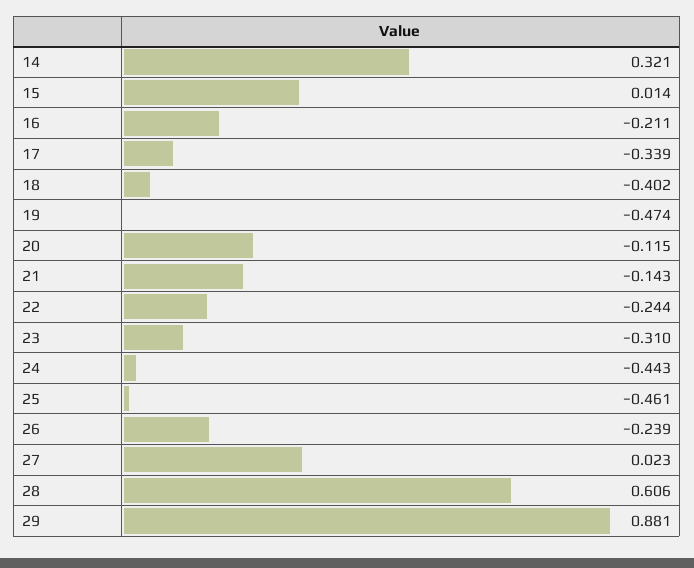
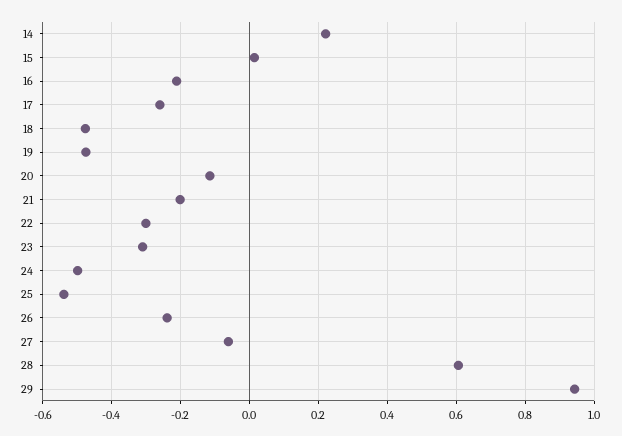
14: 0.321 -> 0.22
17: -0.339 -> -0.26
18: -0.402 -> -0.48
21: -0.143 -> -0.2
22: -0.244 -> -0.3
24: -0.443 -> -0.5
25: -0.461 -> -0.54
27: 0.023 -> -0.06
29: 0.881 -> 0.94

